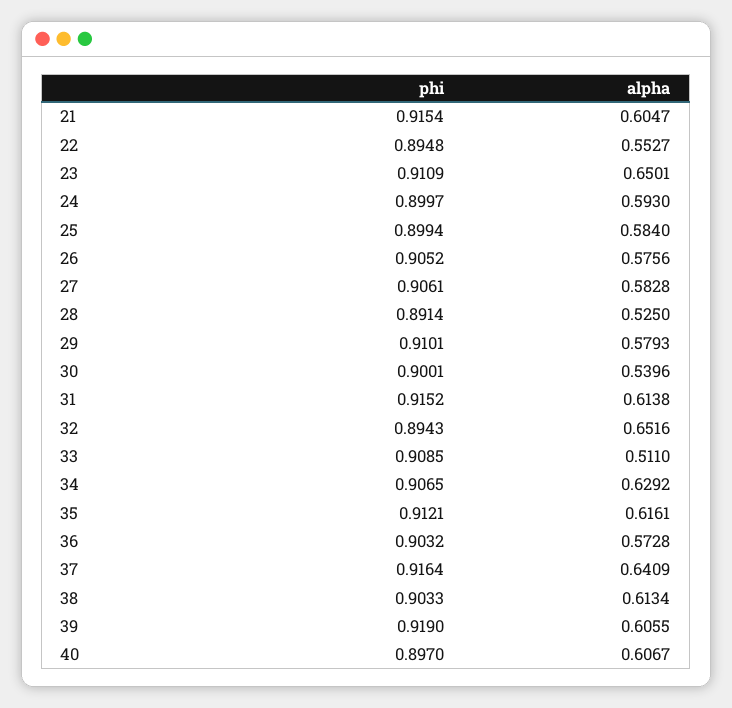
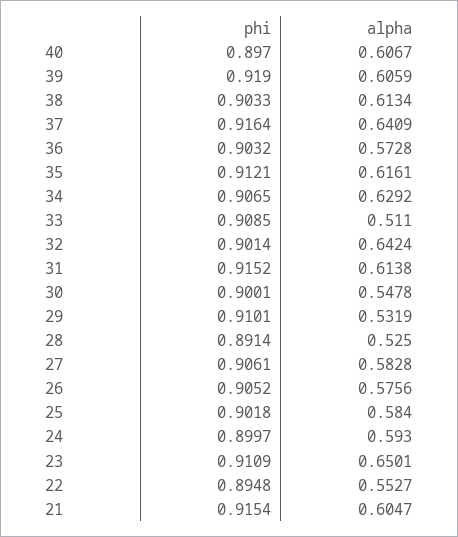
phi, 25: 0.8994 -> 0.9018
alpha, 29: 0.5793 -> 0.5319
alpha, 30: 0.5396 -> 0.5478
phi, 32: 0.8943 -> 0.9014
alpha, 32: 0.6516 -> 0.6424
alpha, 39: 0.6055 -> 0.6059

